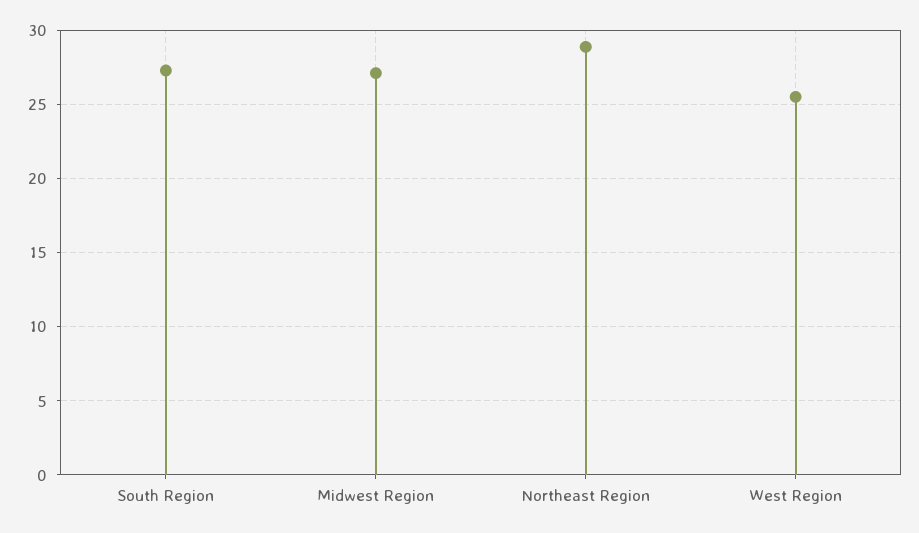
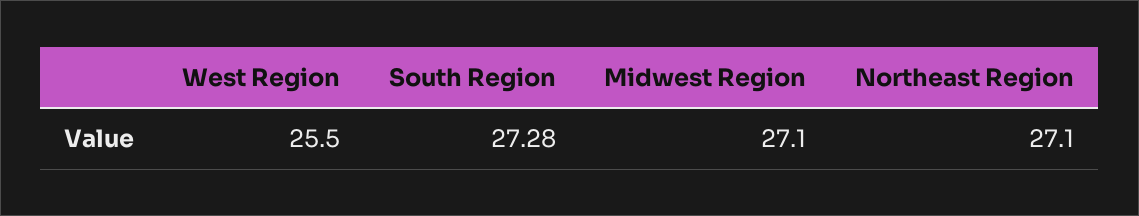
Northeast Region: 29 -> 27.1

